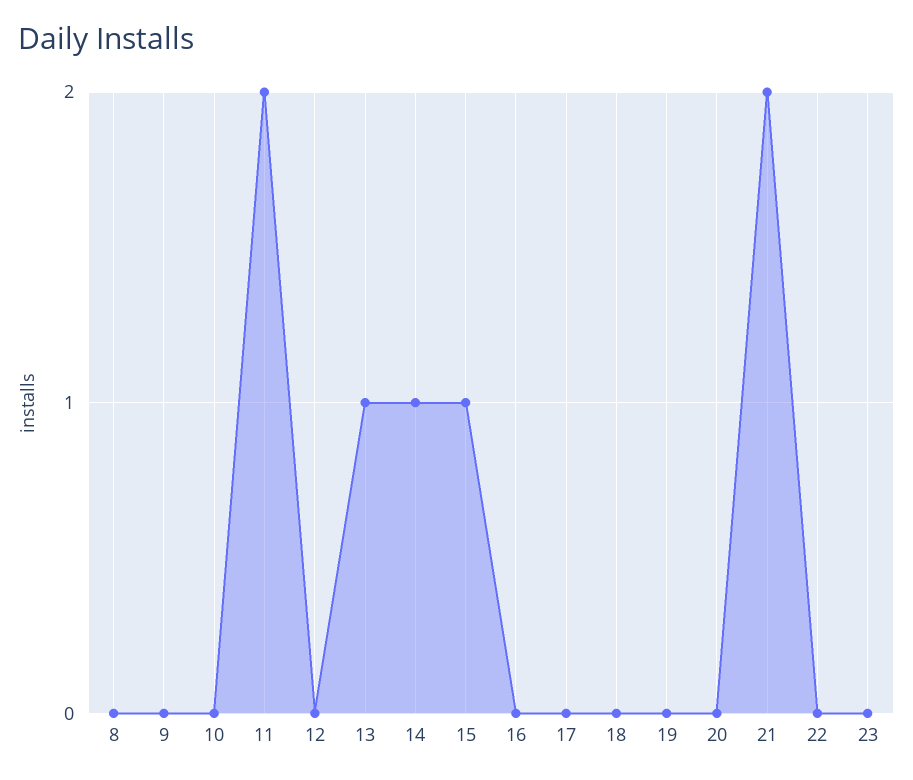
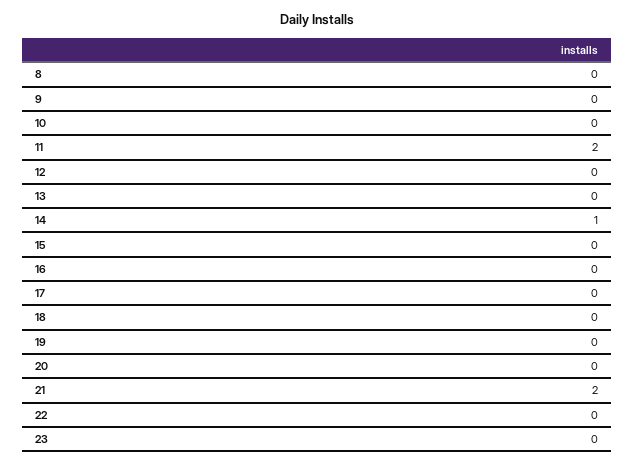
13: 1 -> 0
15: 1 -> 0

